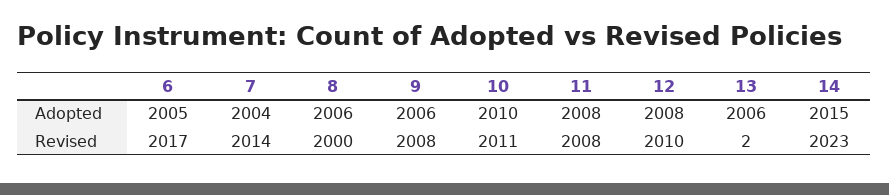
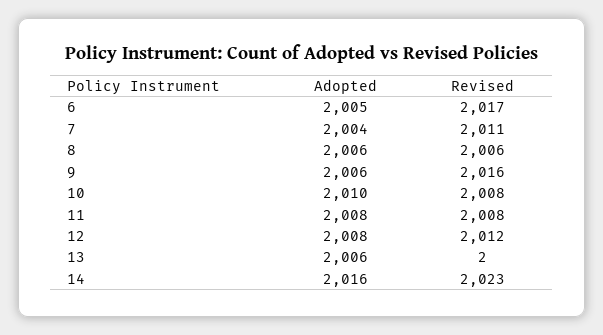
14, Adopted: 2015 -> 2016
7, Revised: 2014 -> 2011
8, Revised: 2000 -> 2006
9, Revised: 2008 -> 2016
10, Revised: 2011 -> 2008
12, Revised: 2010 -> 2012

